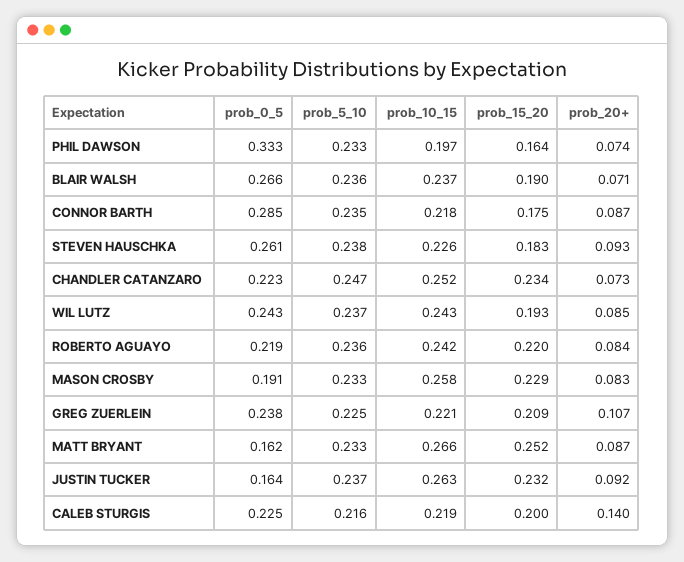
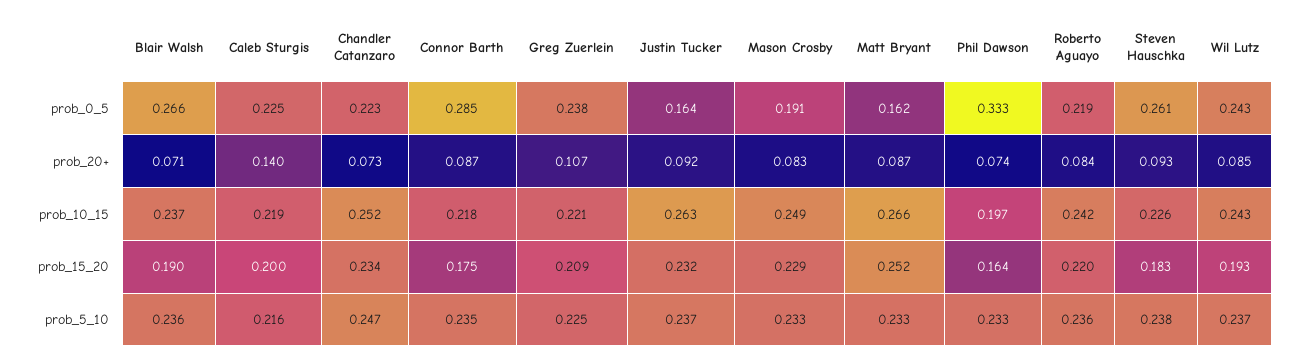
prob_10_15, MASON CROSBY: 0.258 -> 0.249

